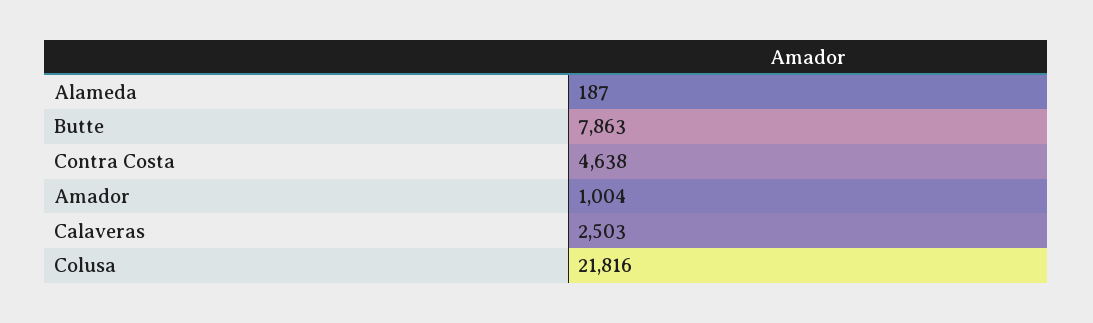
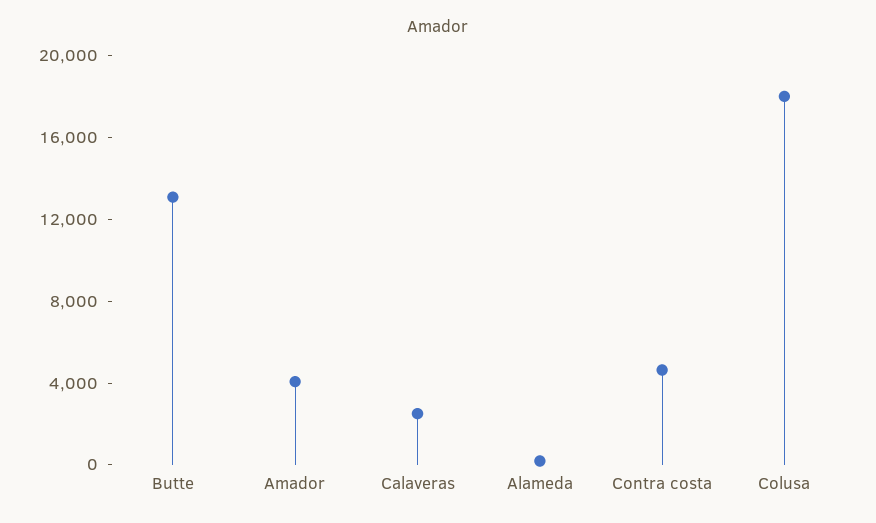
Butte: 7863 -> 13000
Amador: 1004 -> 4000
Colusa: 21816 -> 18000

